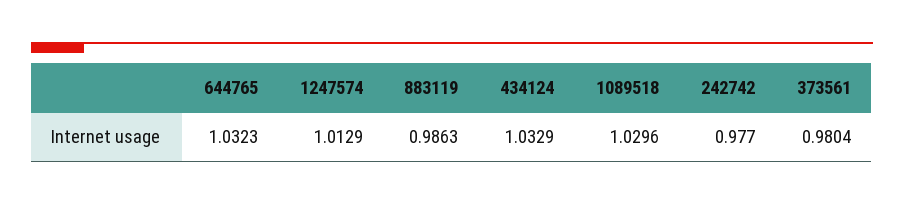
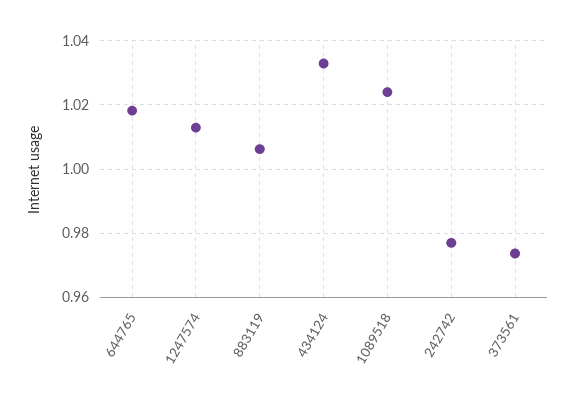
644765: 1.0323 -> 1.018
883119: 0.9863 -> 1.006
1089518: 1.0296 -> 1.024
373561: 0.9804 -> 0.974

